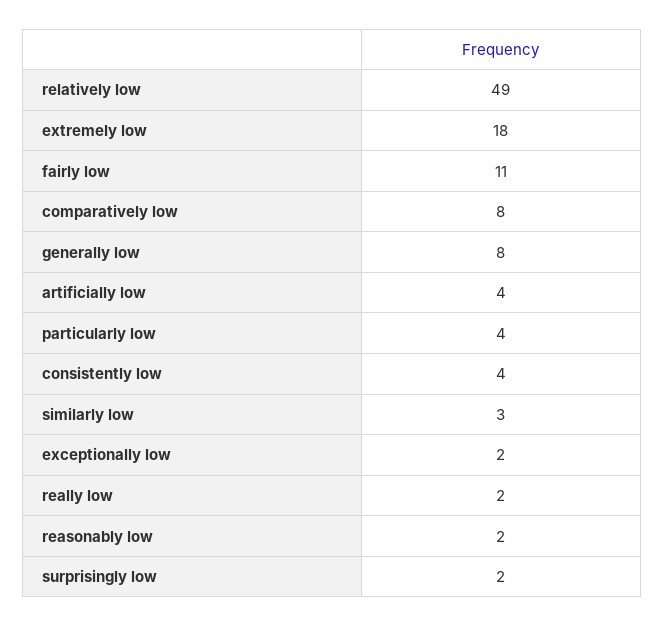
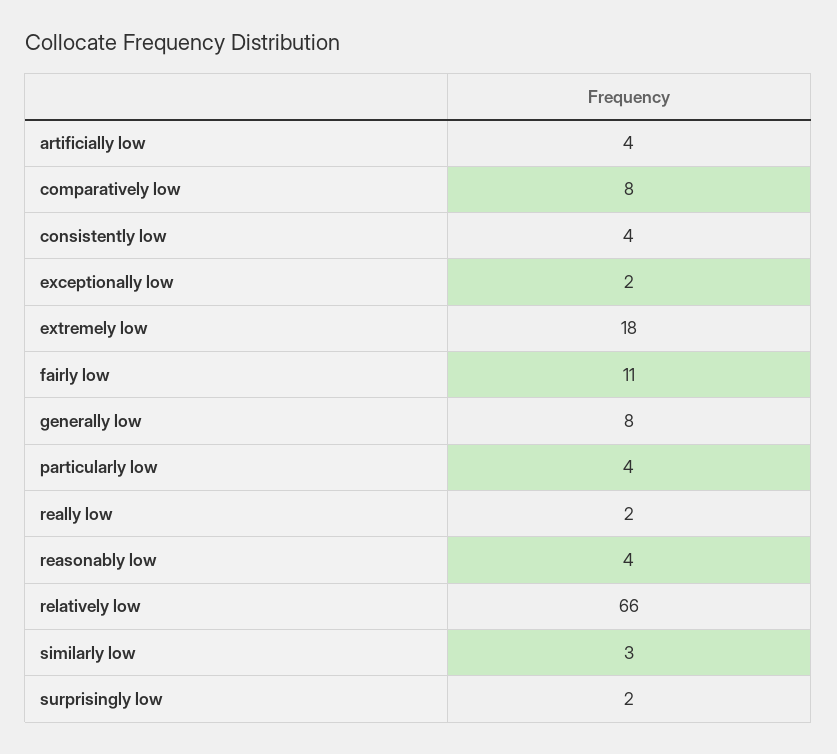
relatively low: 49 -> 66
reasonably low: 2 -> 4

